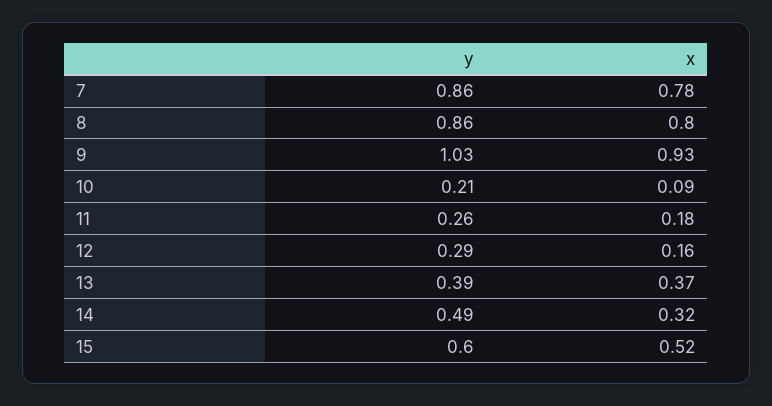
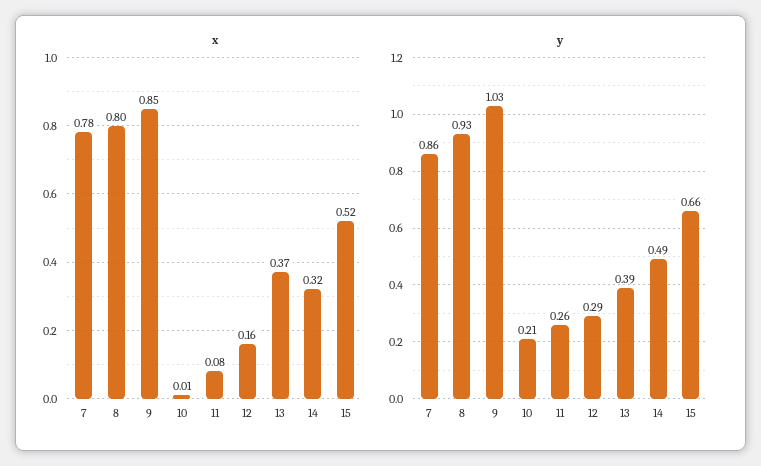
y, 8: 0.86 -> 0.93
x, 9: 0.93 -> 0.85
x, 10: 0.09 -> 0.01
x, 11: 0.18 -> 0.08
y, 15: 0.6 -> 0.66

